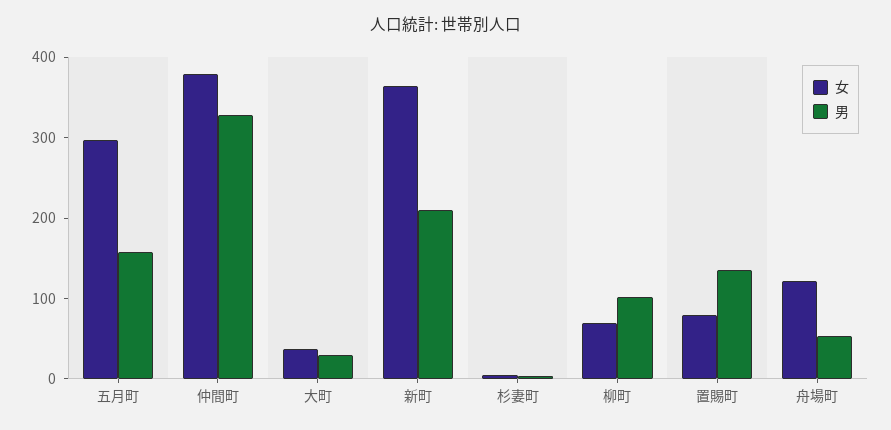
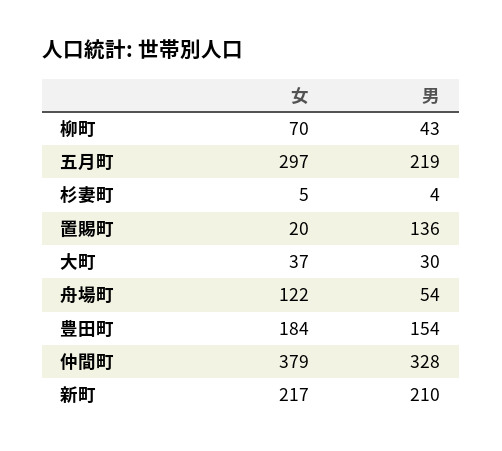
男, 五月町: 160 -> 219
女, 新町: 360 -> 217
男, 柳町: 100 -> 43
女, 置賜町: 80 -> 20
女, 豊田町: none -> 184
男, 豊田町: none -> 154

